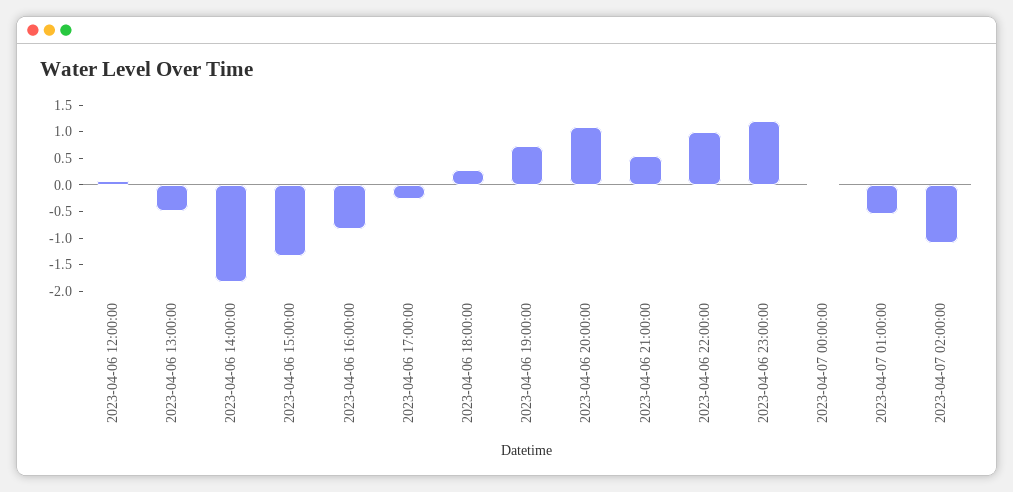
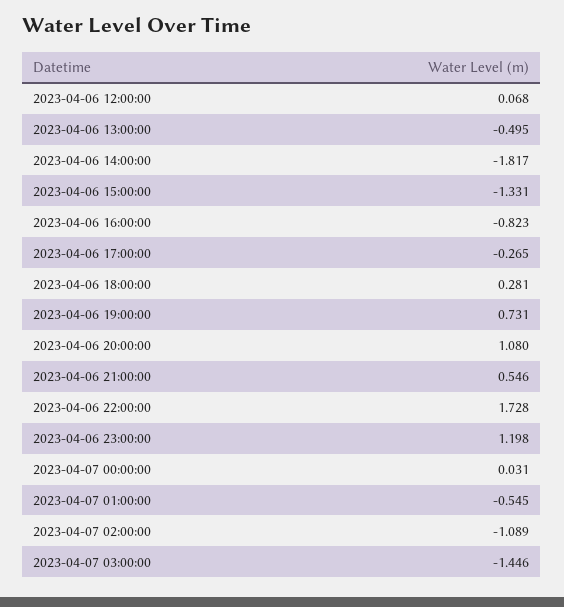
2023-04-06 22:00:00: 1 -> 1.728
2023-04-07 03:00:00: none -> -1.446

